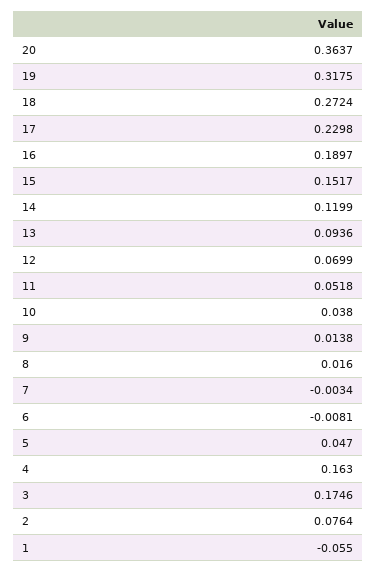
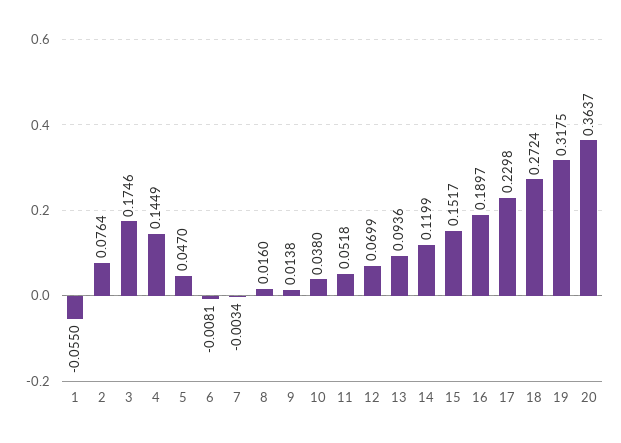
4: 0.163 -> 0.1449

